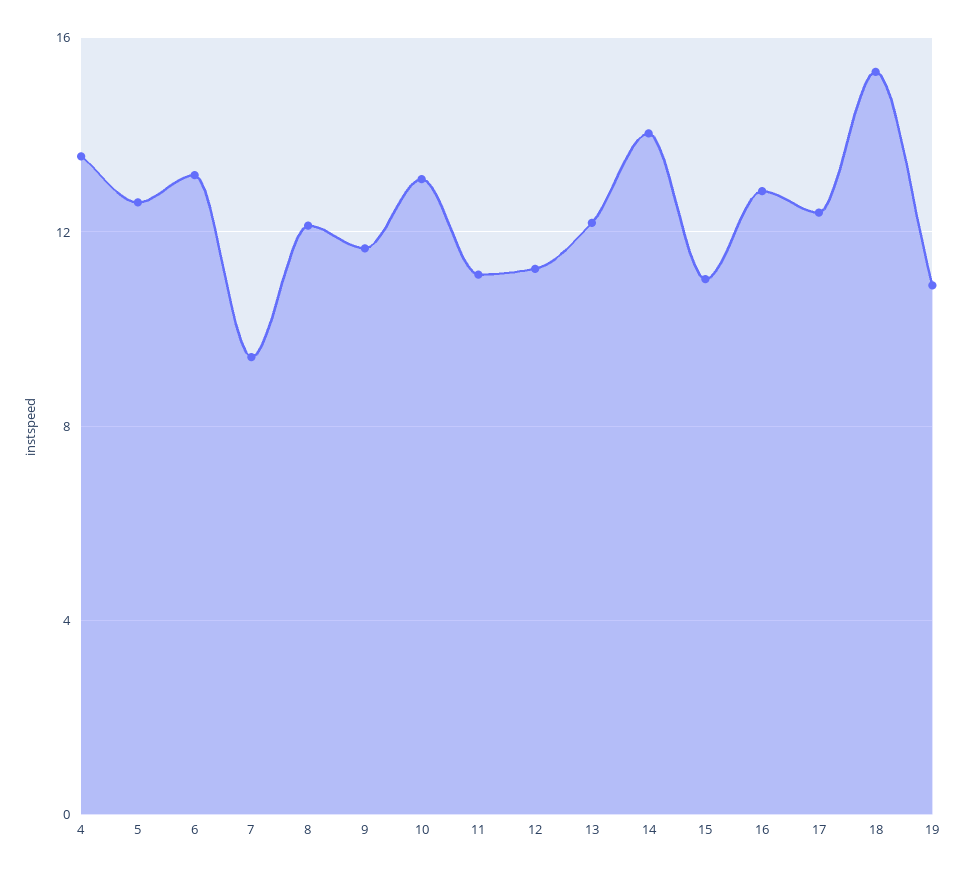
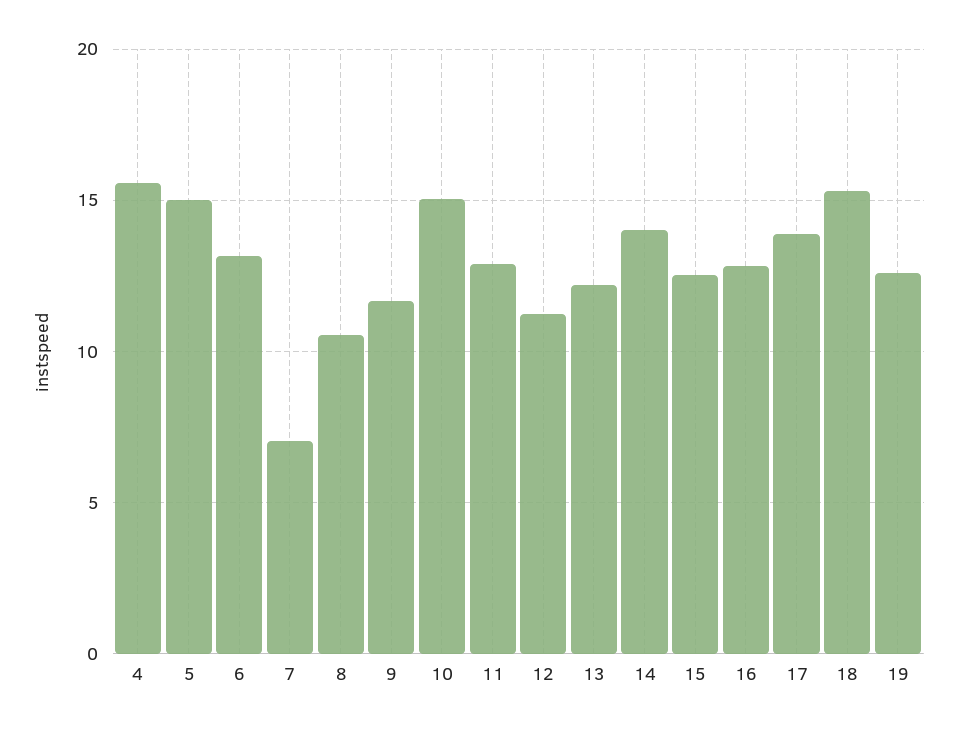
4: 13.5 -> 15.5
5: 12.5 -> 15
7: 9.5 -> 7
8: 12 -> 10.5
10: 13 -> 15
11: 11 -> 13
15: 11 -> 12.5
17: 12.5 -> 14
19: 11 -> 12.5

